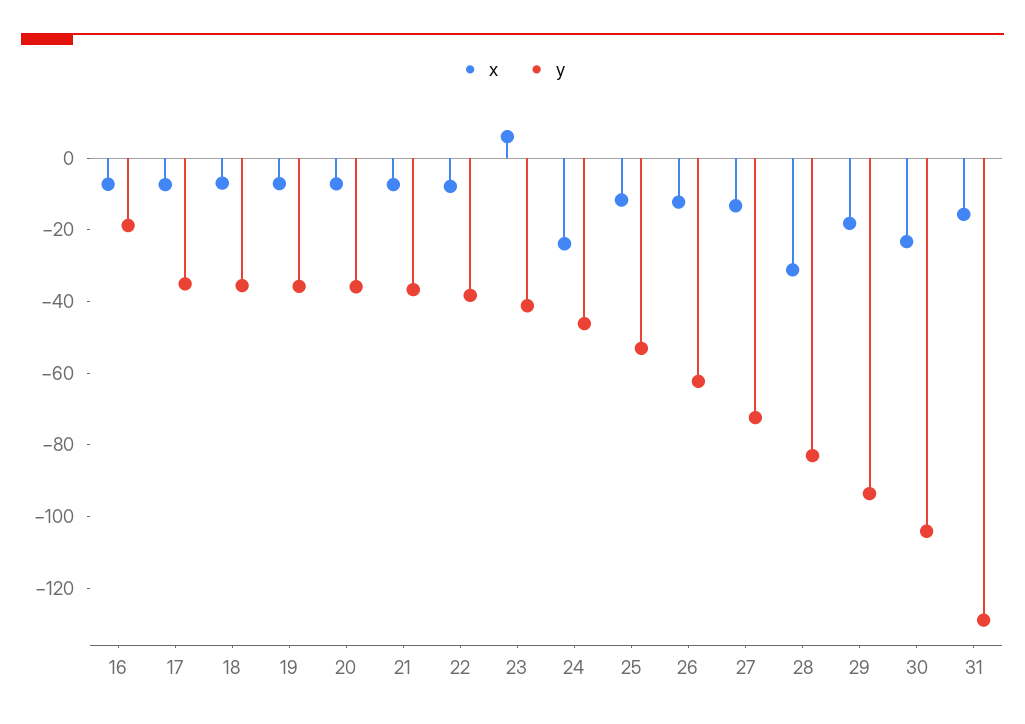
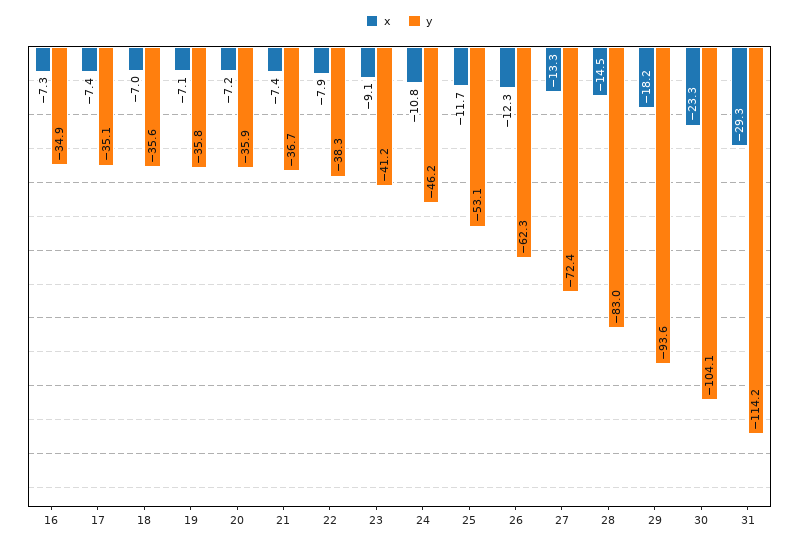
y, 16: -20 -> -34.9
x, 23: 5 -> -9.1
x, 24: -25 -> -10.8
x, 28: -30 -> -14.5
x, 31: -15 -> -29.3
y, 31: -130 -> -114.2

